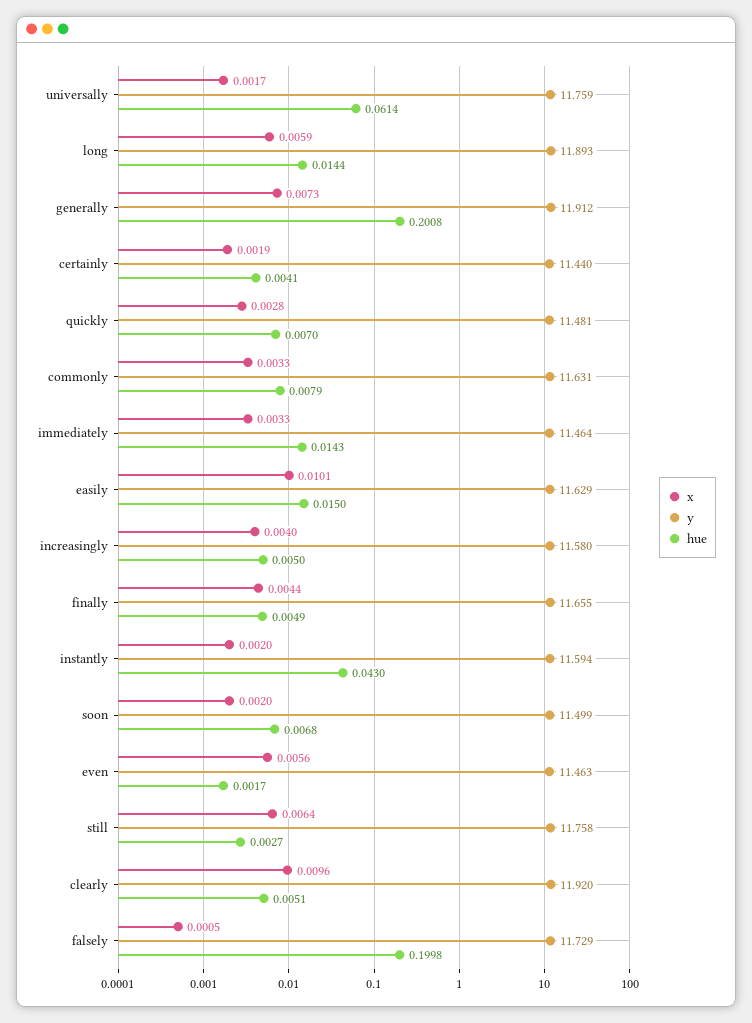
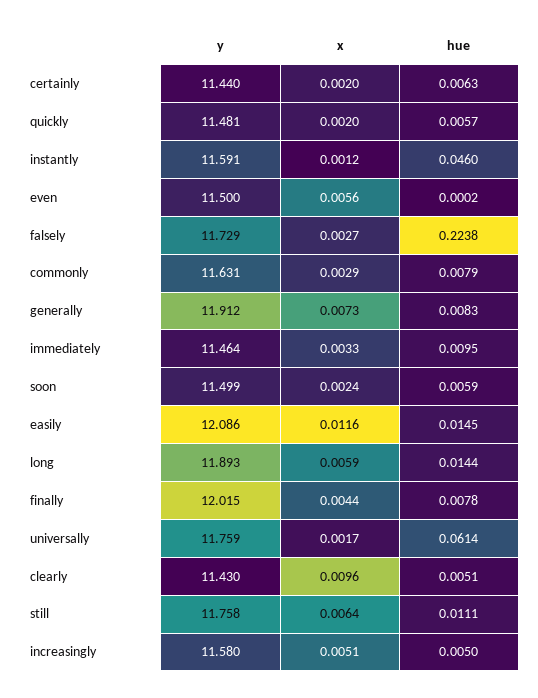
hue, generally: 0.2008 -> 0.0083
x, certainly: 0.0019 -> 0.002
hue, certainly: 0.0041 -> 0.0063
x, quickly: 0.0028 -> 0.002
hue, quickly: 0.007 -> 0.0057
x, commonly: 0.0033 -> 0.0029
hue, immediately: 0.0143 -> 0.0095
x, easily: 0.0101 -> 0.0116
y, easily: 11.629 -> 12.086
hue, easily: 0.015 -> 0.0145
x, increasingly: 0.004 -> 0.0051
y, finally: 11.655 -> 12.015
hue, finally: 0.0049 -> 0.0078
x, instantly: 0.002 -> 0.0012
y, instantly: 11.594 -> 11.591
hue, instantly: 0.043 -> 0.046
x, soon: 0.002 -> 0.0024
hue, soon: 0.0068 -> 0.0059
y, even: 11.463 -> 11.5
hue, even: 0.0017 -> 0.0002
hue, still: 0.0027 -> 0.0111
y, clearly: 11.92 -> 11.43
x, falsely: 0.0005 -> 0.0027
hue, falsely: 0.1998 -> 0.2238

